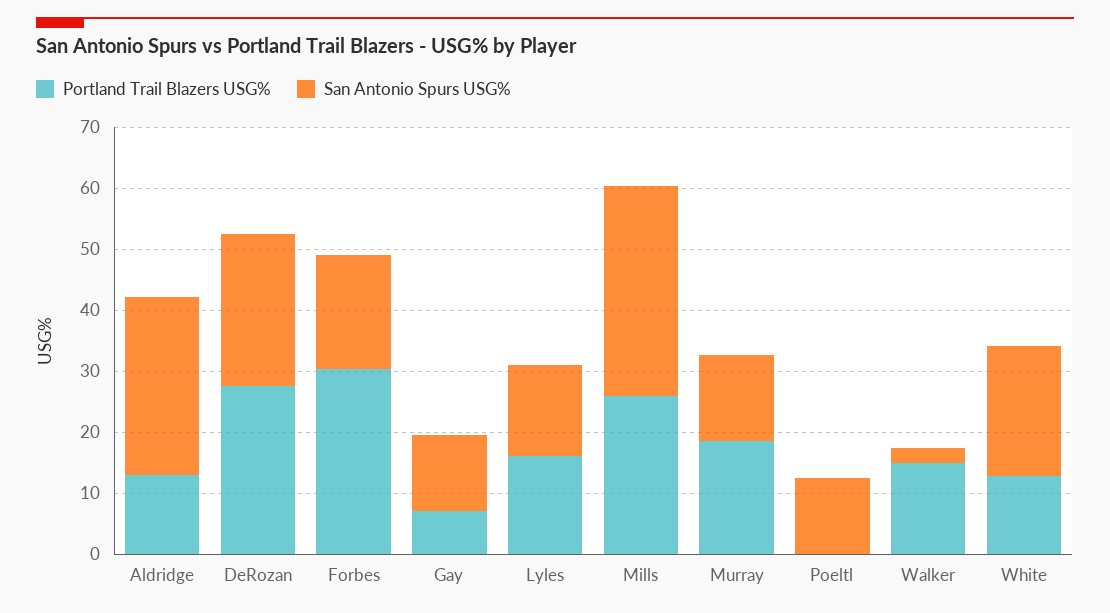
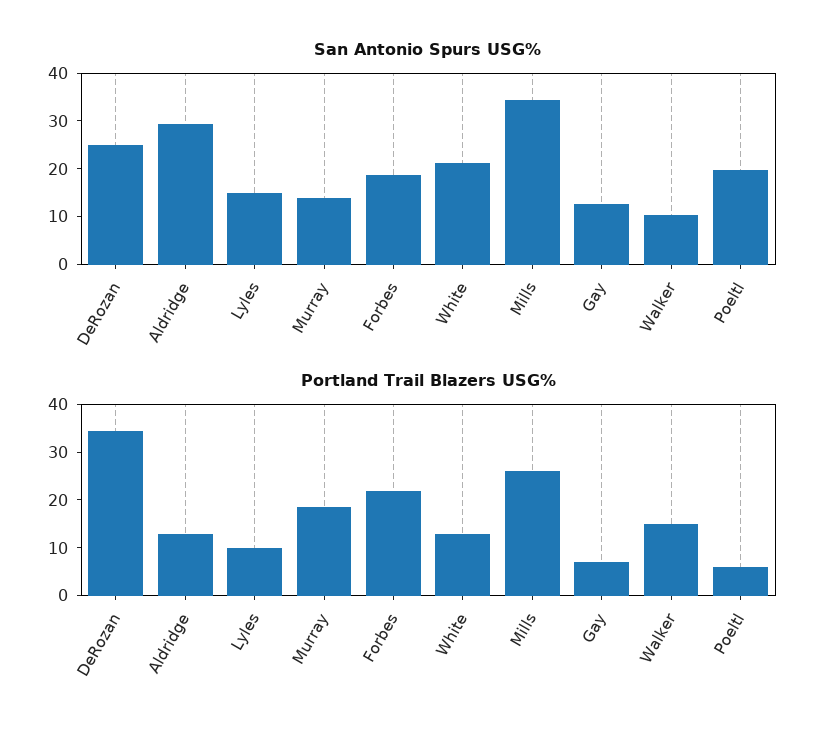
Portland Trail Blazers USG%, DeRozan: 28 -> 34
Portland Trail Blazers USG%, Forbes: 30 -> 22
Portland Trail Blazers USG%, Lyles: 16 -> 10
Portland Trail Blazers USG%, Poeltl: 0 -> 6
San Antonio Spurs USG%, Poeltl: 12 -> 20
San Antonio Spurs USG%, Walker: 2 -> 10

